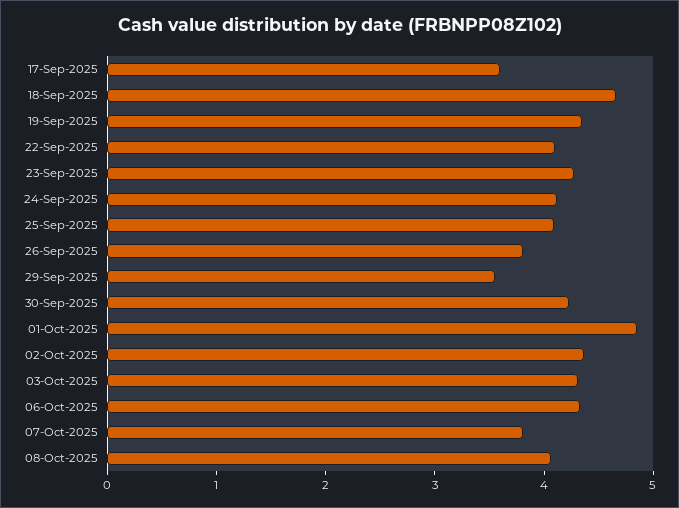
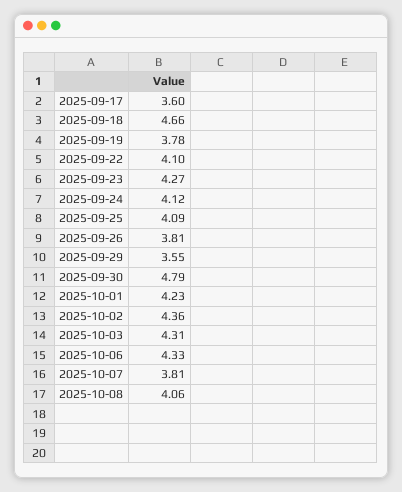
19-Sep-2025: 4.4 -> 3.78
30-Sep-2025: 4.2 -> 4.79
01-Oct-2025: 4.8 -> 4.23

